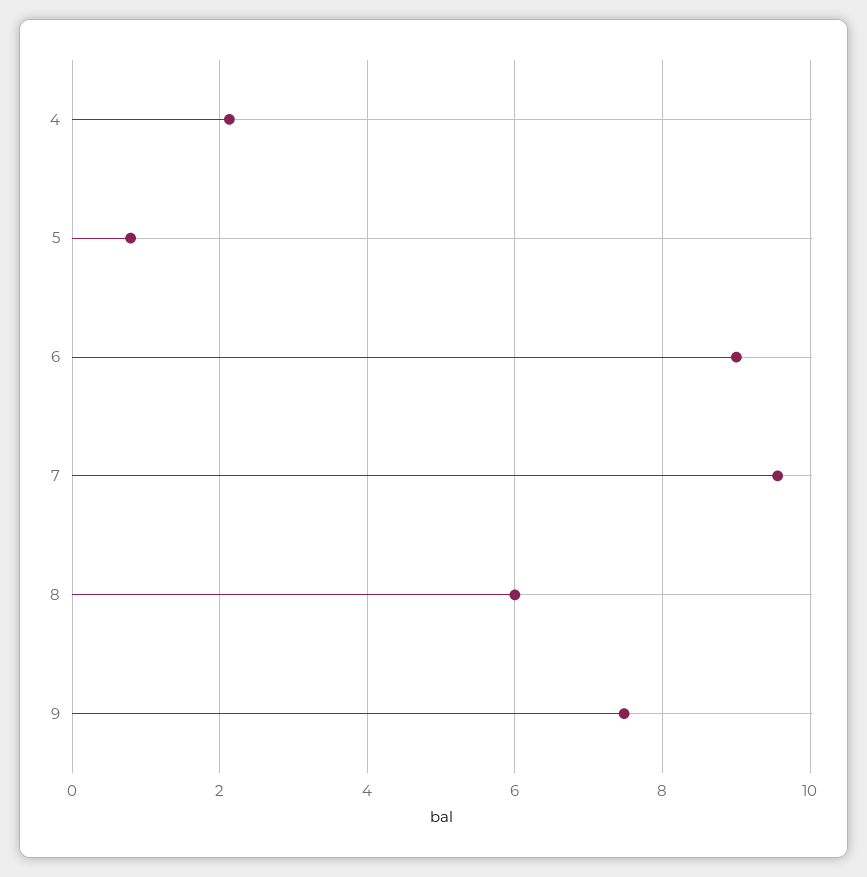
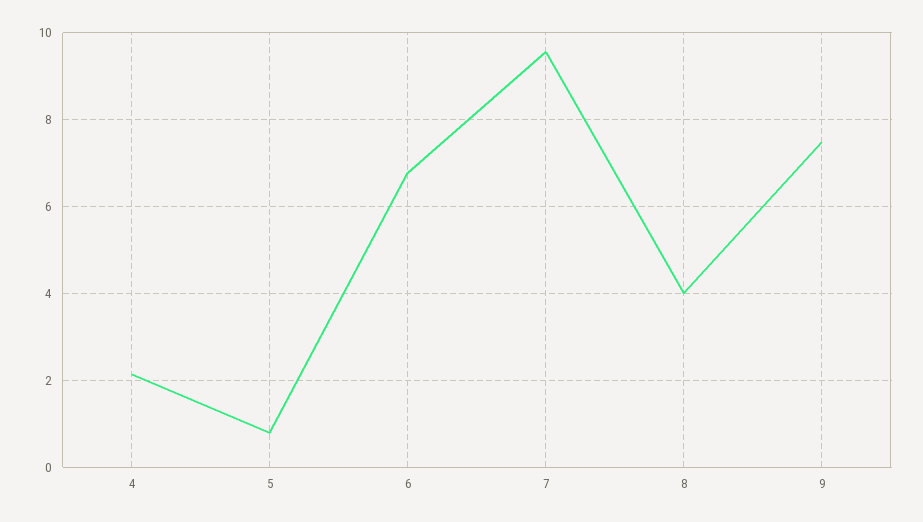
6: 9 -> 6.8
8: 6 -> 4

